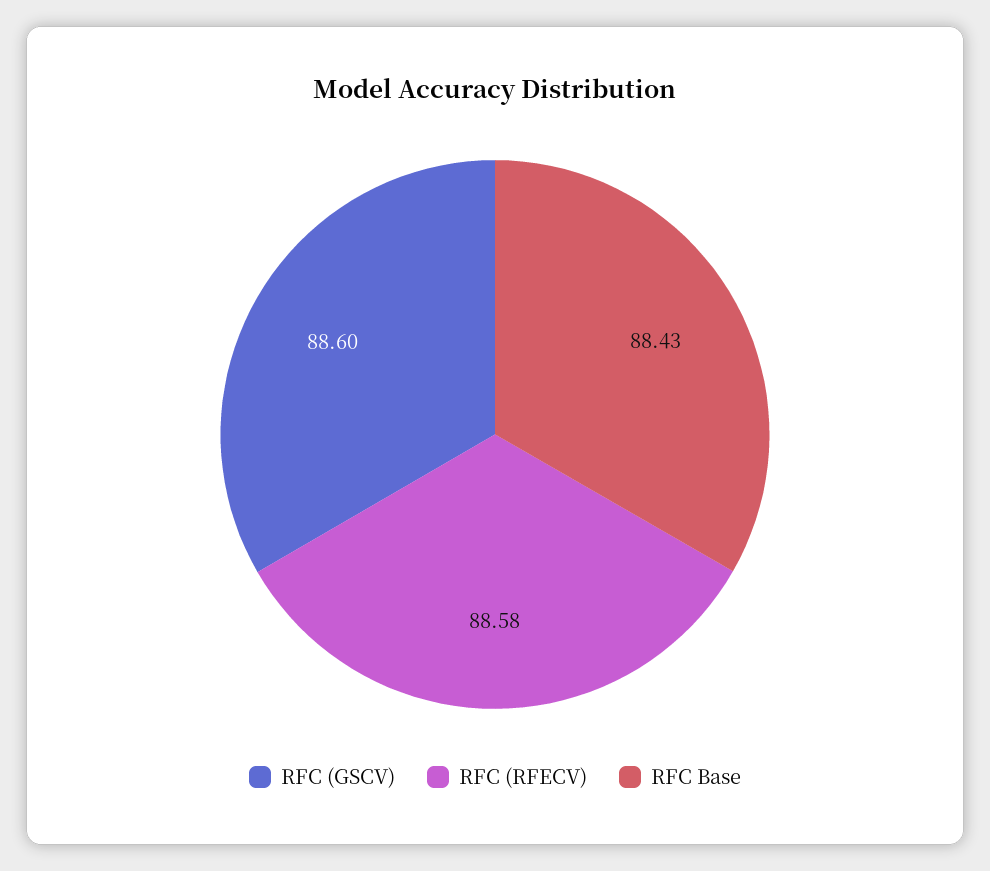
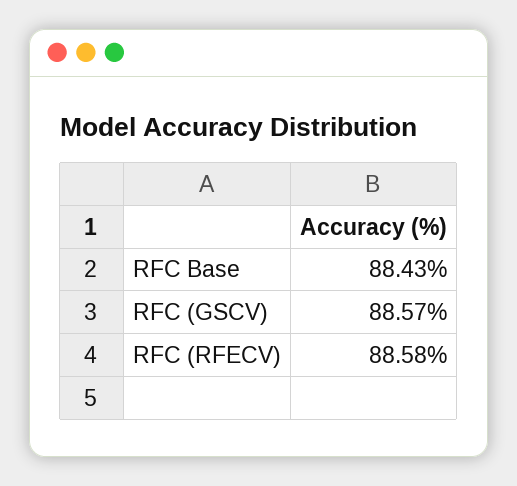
RFC (GSCV): 88.6 -> 88.57

